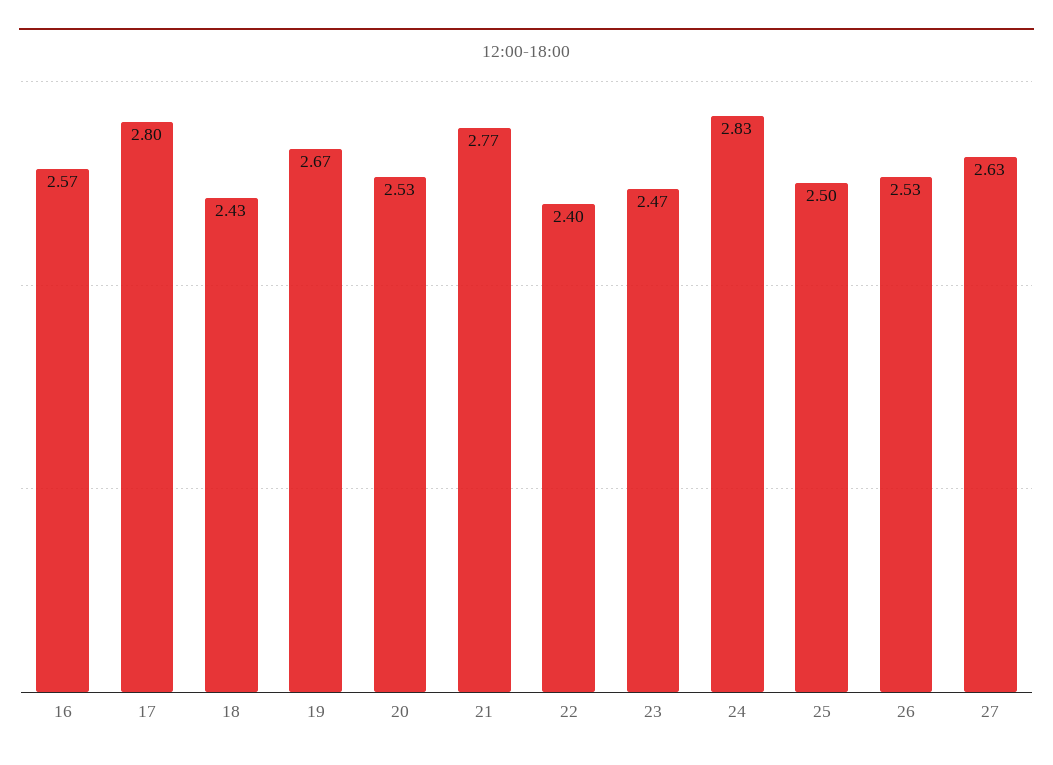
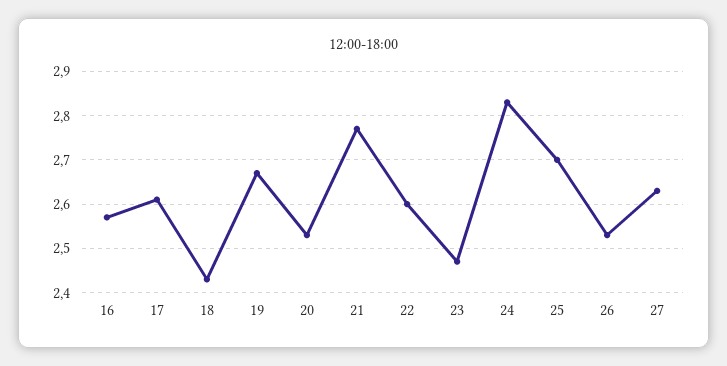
17: 2.8 -> 2.6
22: 2.4 -> 2.6
25: 2.5 -> 2.7

